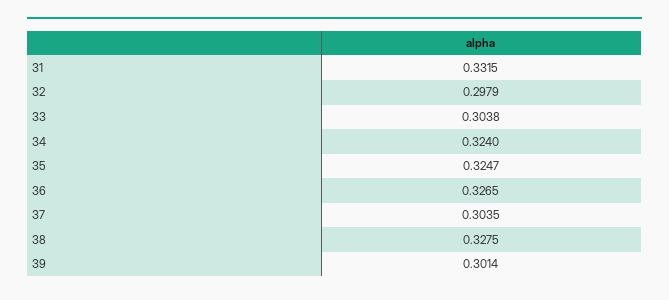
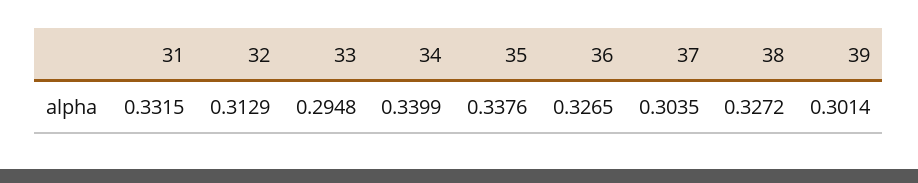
32: 0.2979 -> 0.3129
33: 0.3038 -> 0.2948
34: 0.324 -> 0.3399
35: 0.3247 -> 0.3376
38: 0.3275 -> 0.3272

